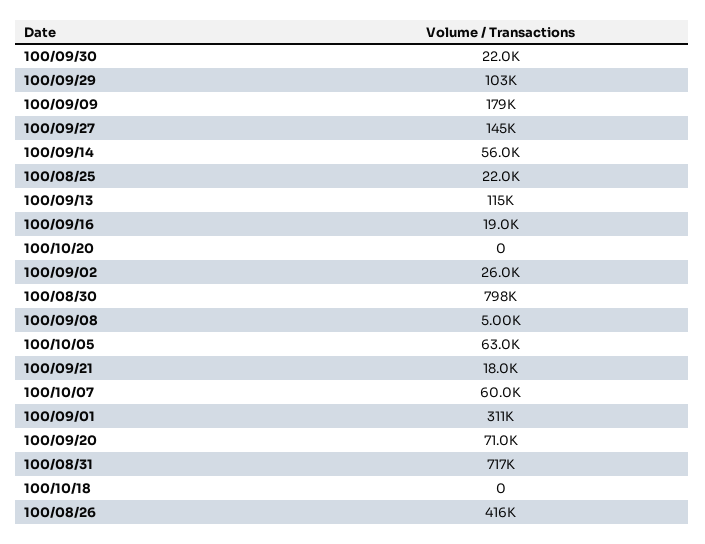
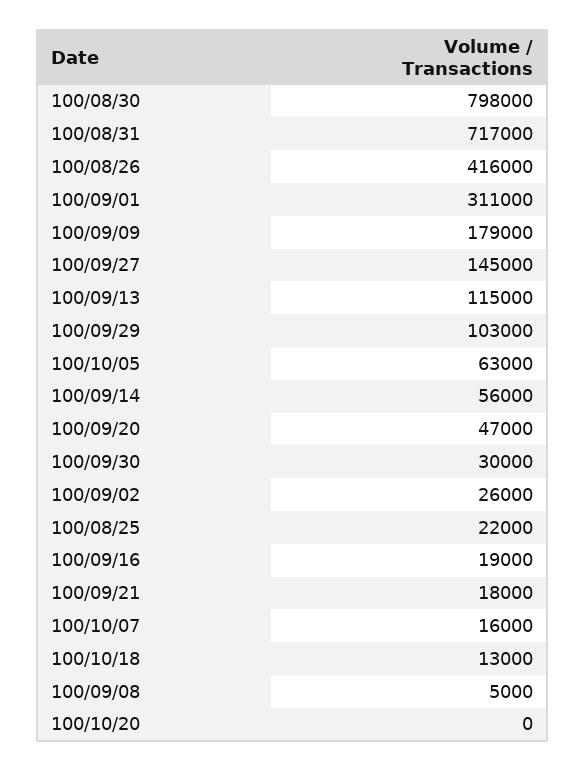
100/09/30: 22000 -> 30000
100/10/07: 60000 -> 16000
100/09/20: 71000 -> 47000
100/10/18: 0 -> 13000

